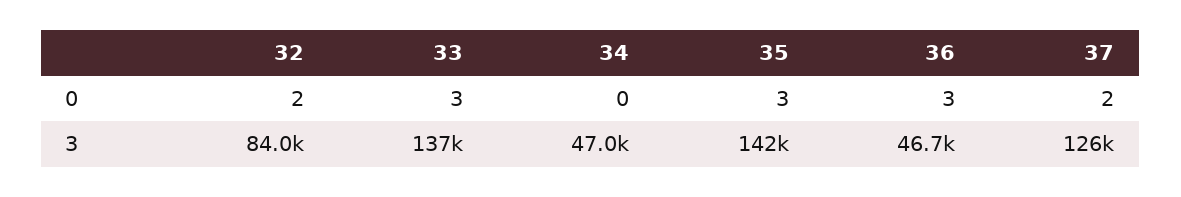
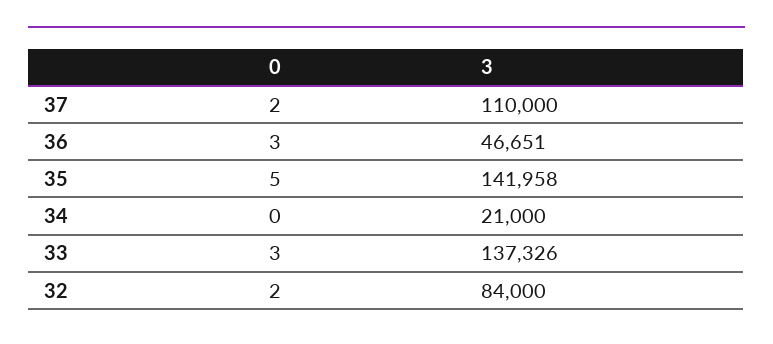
35, 0: 3 -> 5
34, 3: 47000 -> 21000
37, 3: 126000 -> 110000

